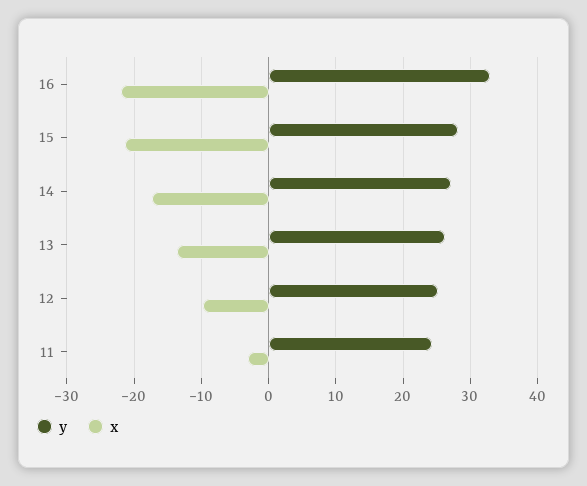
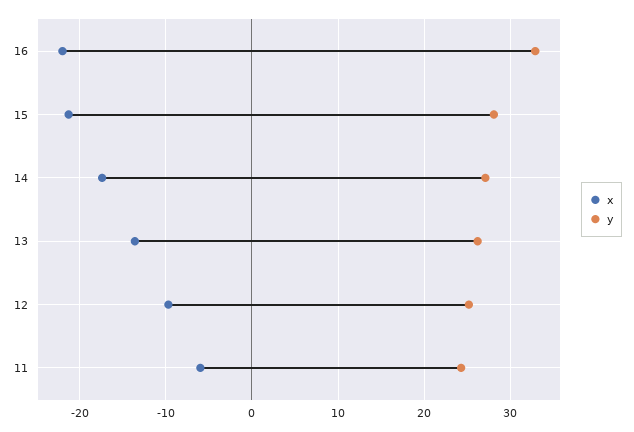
x, 11: -3 -> -6

